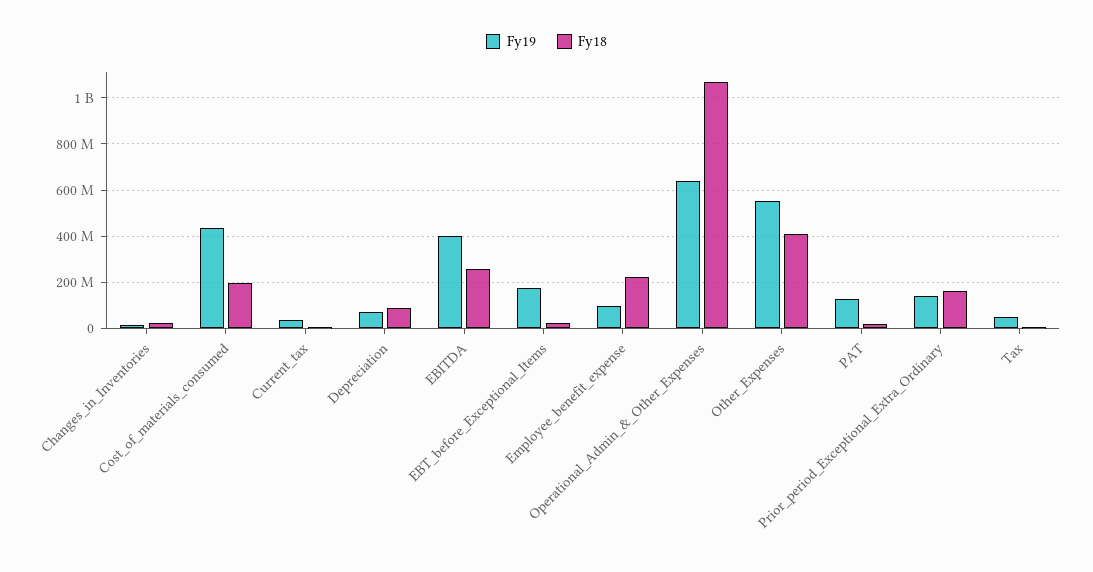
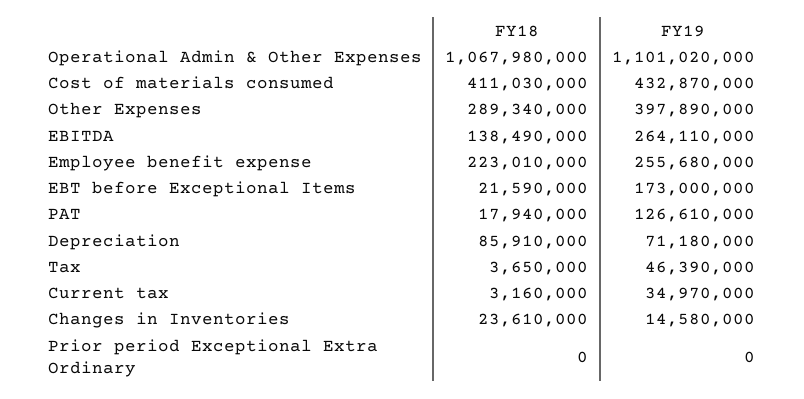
Fy18, Cost_of_materials_consumed: 200000000 -> 411030000
Fy19, EBITDA: 400000000 -> 264110000
Fy18, EBITDA: 250000000 -> 138490000
Fy19, Employee_benefit_expense: 100000000 -> 255680000
Fy19, Operational_Admin_&_Other_Expenses: 650000000 -> 1101020000
Fy19, Other_Expenses: 550000000 -> 397890000
Fy18, Other_Expenses: 400000000 -> 289340000
Fy19, Prior_period_Exceptional_Extra_Ordinary: 150000000 -> 0
Fy18, Prior_period_Exceptional_Extra_Ordinary: 150000000 -> 0

